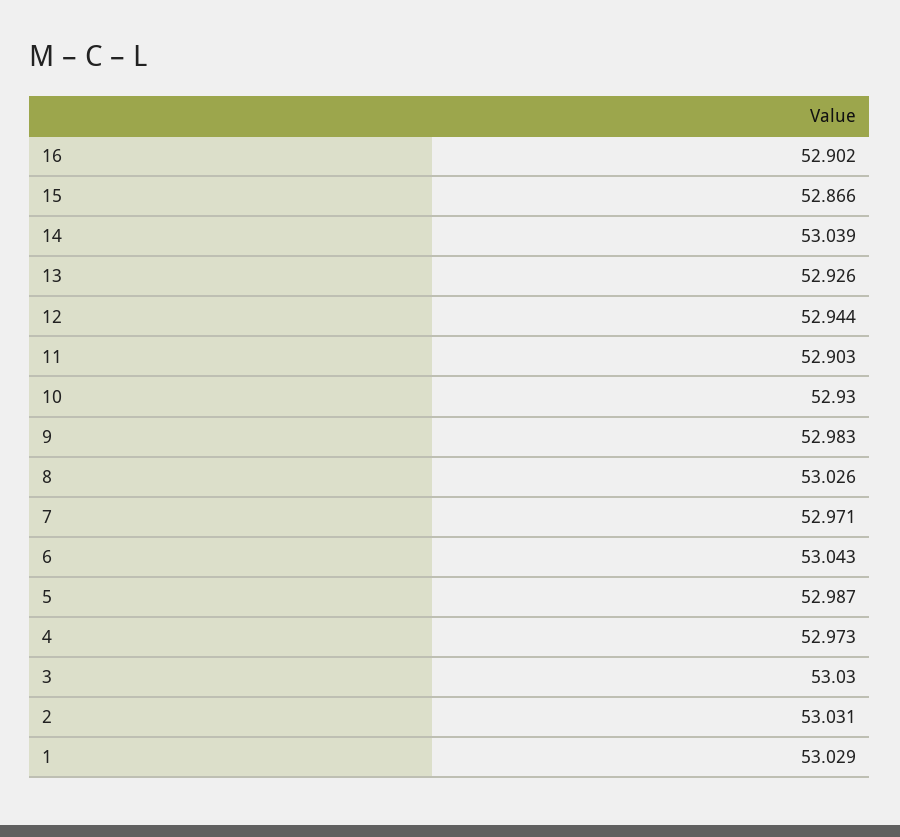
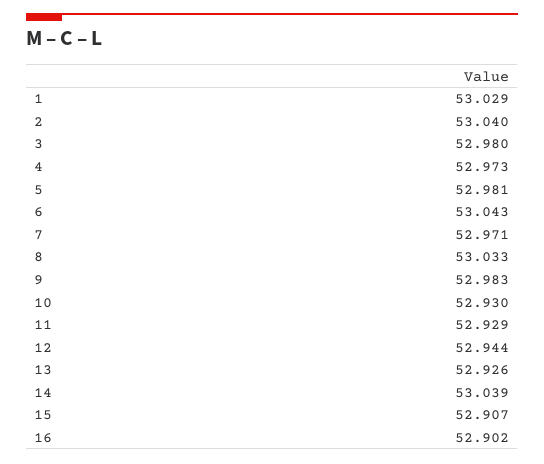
15: 52.866 -> 52.907
11: 52.903 -> 52.929
8: 53.026 -> 53.033
5: 52.987 -> 52.981
3: 53.03 -> 52.98
2: 53.031 -> 53.04

